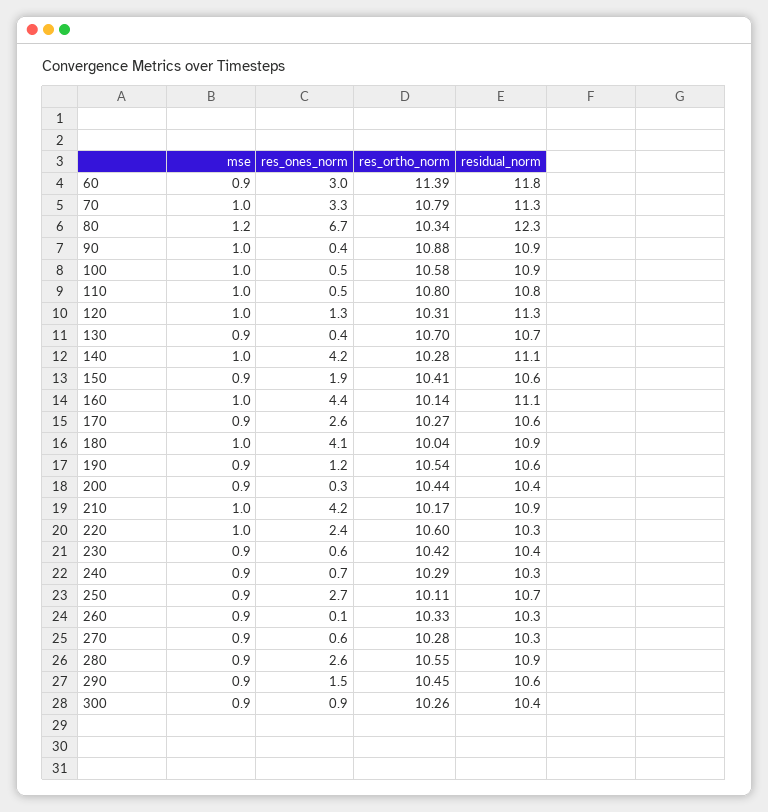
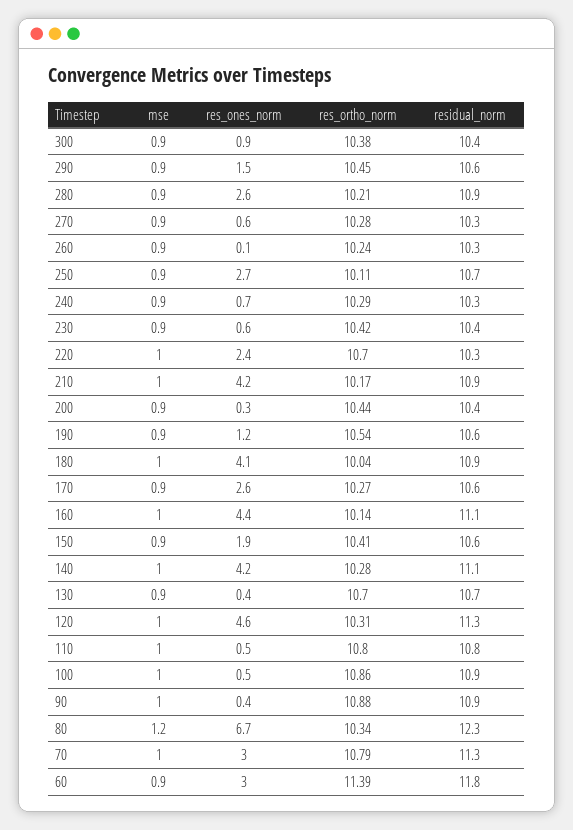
res_ones_norm, 70: 3.3 -> 3
res_ortho_norm, 100: 10.58 -> 10.86
res_ones_norm, 120: 1.3 -> 4.6
res_ortho_norm, 220: 10.6 -> 10.7
res_ortho_norm, 260: 10.33 -> 10.24
res_ortho_norm, 280: 10.55 -> 10.21
res_ortho_norm, 300: 10.26 -> 10.38

